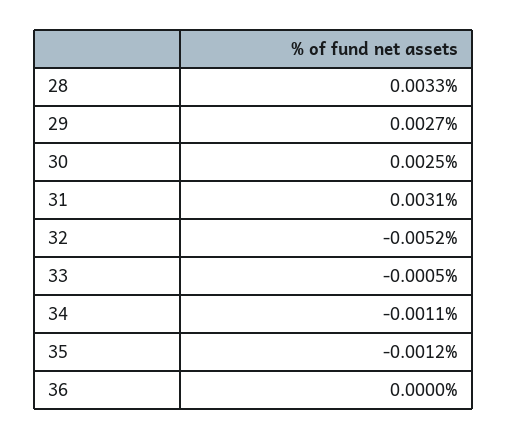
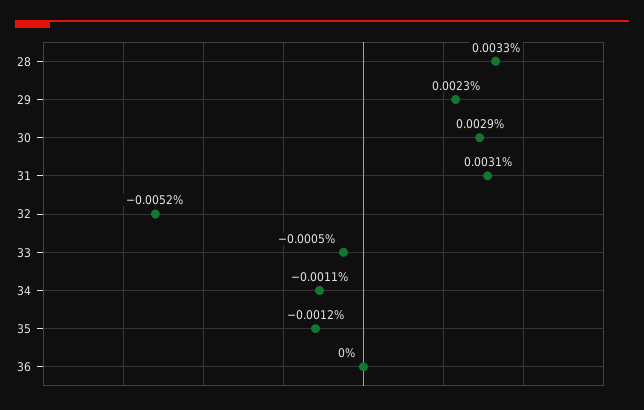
29: 0.0027 -> 0.0023
30: 0.0025 -> 0.0029

